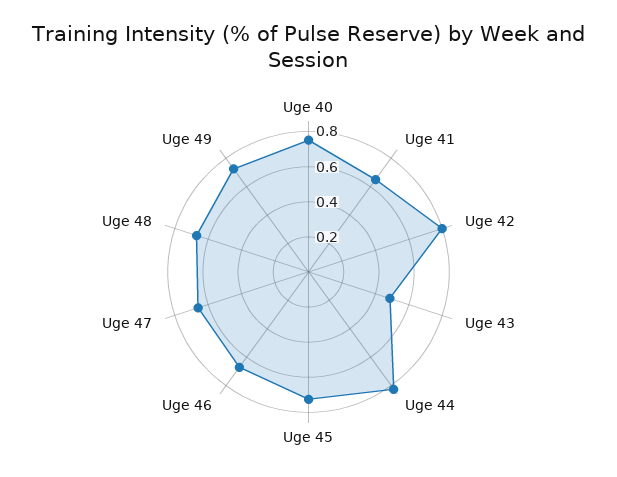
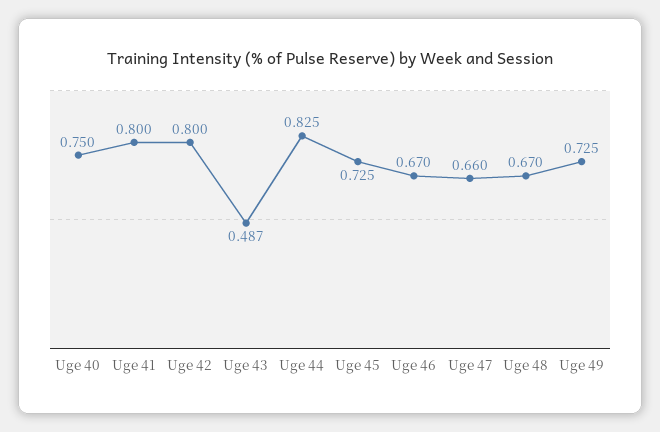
Uge 41: 0.65 -> 0.8

